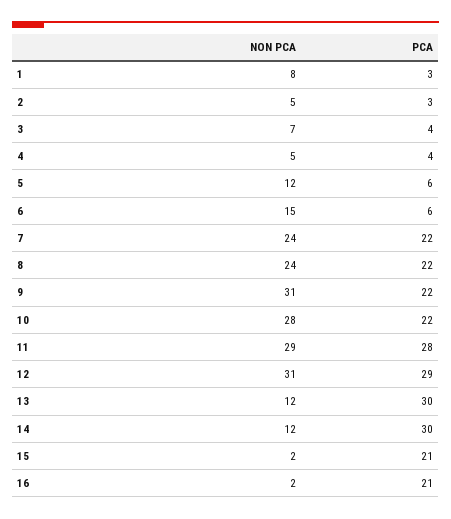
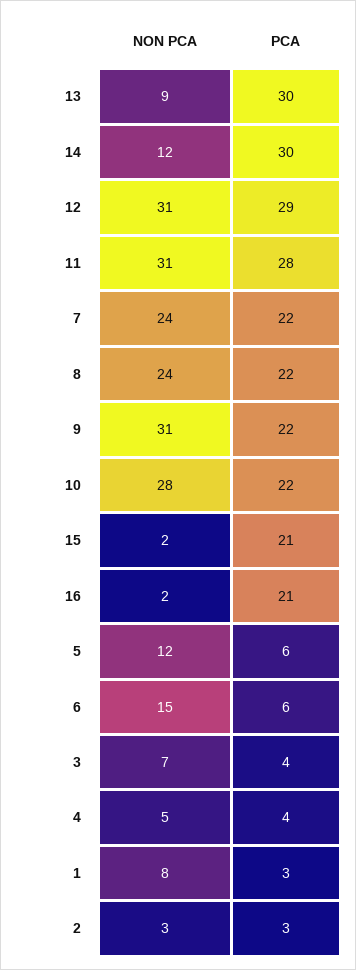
NON PCA, 2: 5 -> 3
NON PCA, 11: 29 -> 31
NON PCA, 13: 12 -> 9

